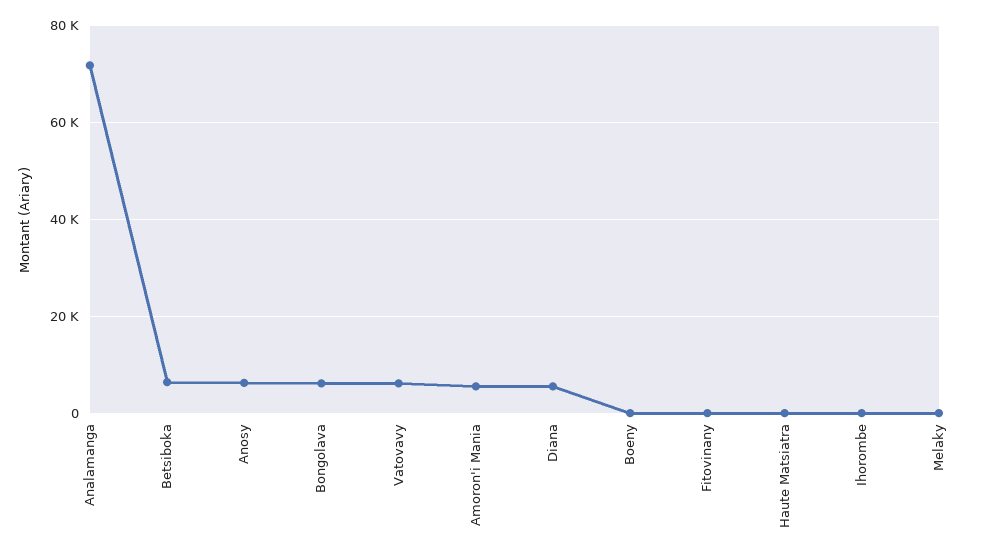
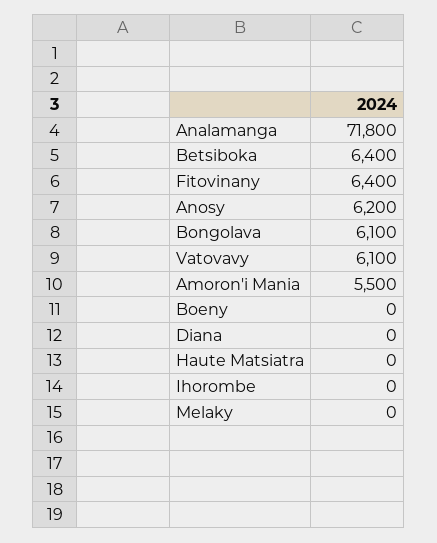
Diana: 6000 -> 0
Fitovinany: 0 -> 6400

